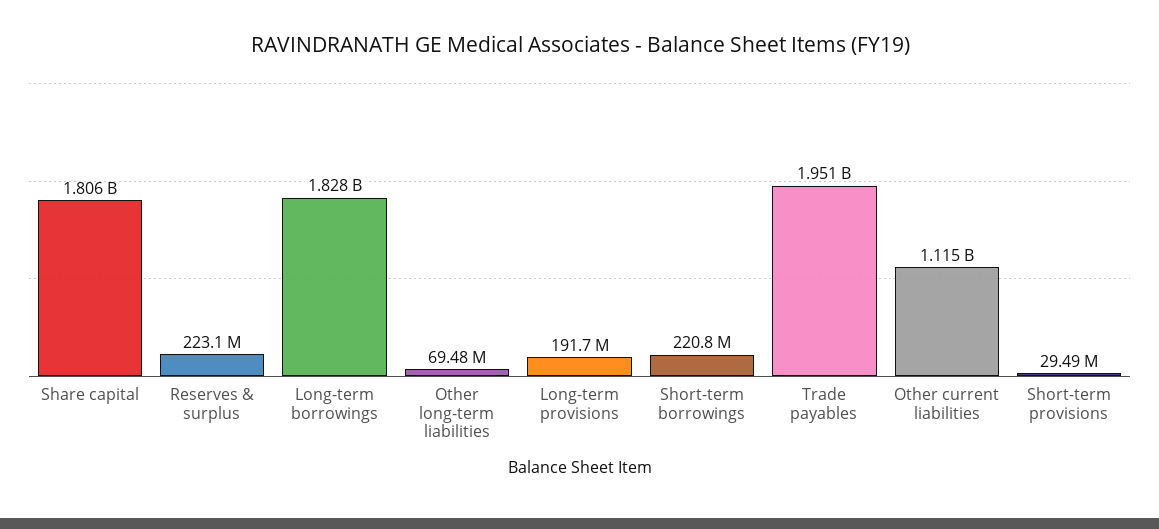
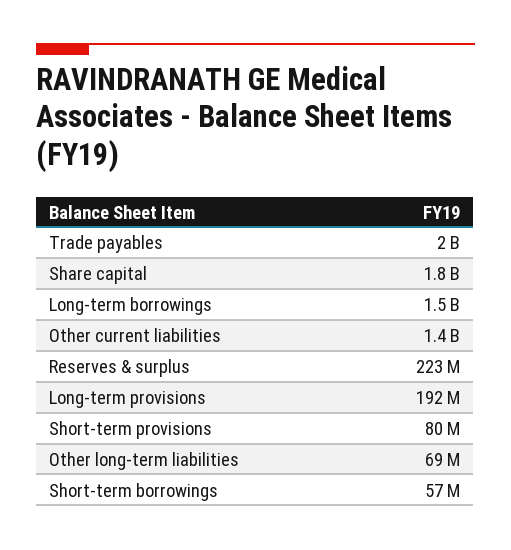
Long-term borrowings: 1828000000 -> 1500000000
Short-term borrowings: 220800000 -> 57000000
Other current liabilities: 1115000000 -> 1400000000
Short-term provisions: 29490000 -> 80000000

